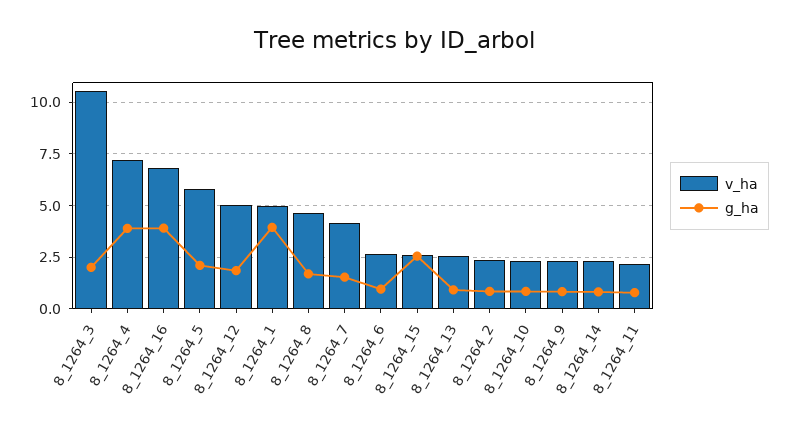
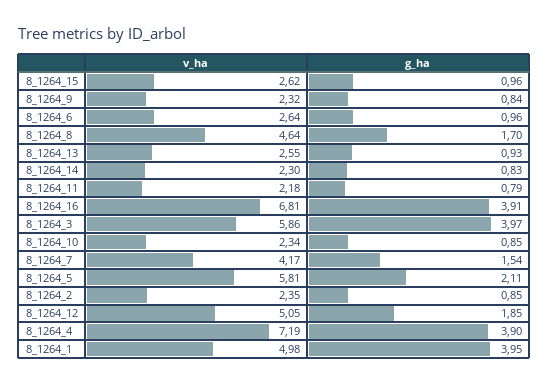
v_ha, 8_1264_3: 10.5 -> 5.86
g_ha, 8_1264_3: 2 -> 3.97
g_ha, 8_1264_15: 2.5 -> 0.96

